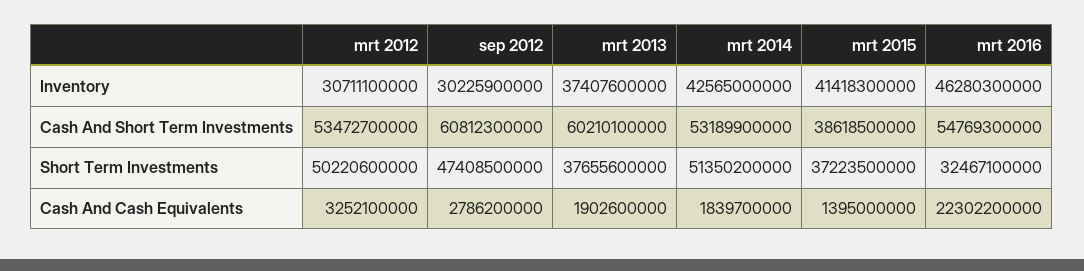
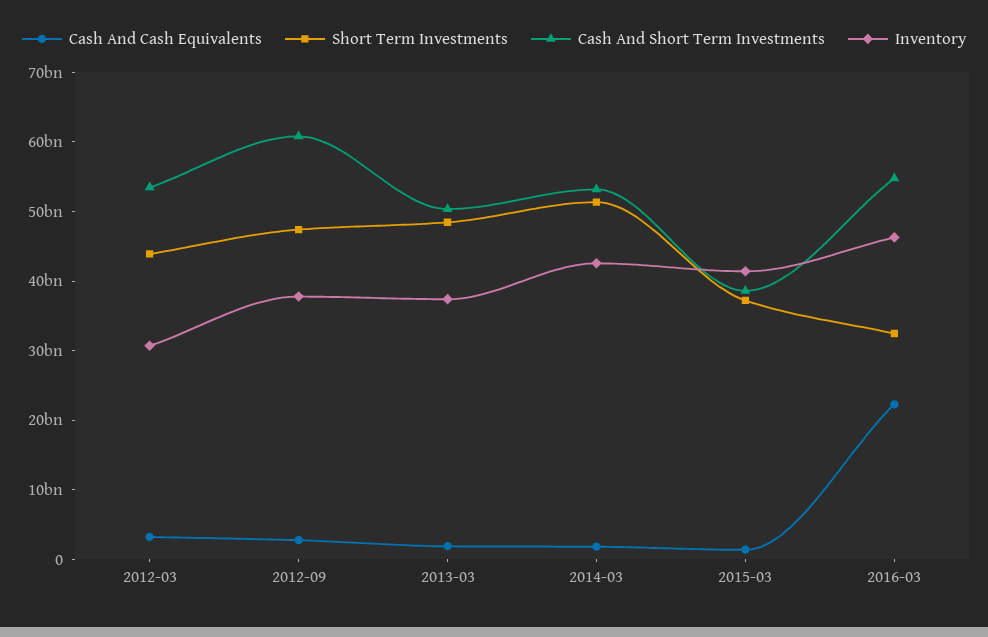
Inventory, sep 2012: 30225900000 -> 38000000000
Cash And Short Term Investments, mrt 2013: 60210100000 -> 50000000000
Short Term Investments, mrt 2012: 50220600000 -> 44000000000
Short Term Investments, mrt 2013: 37655600000 -> 48000000000

